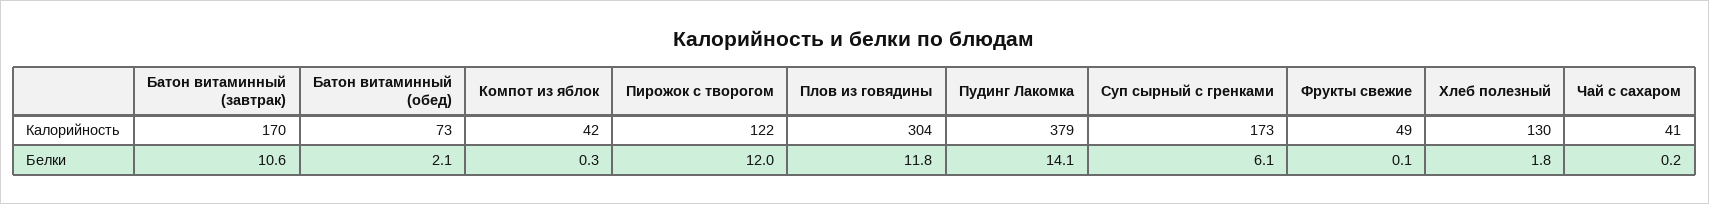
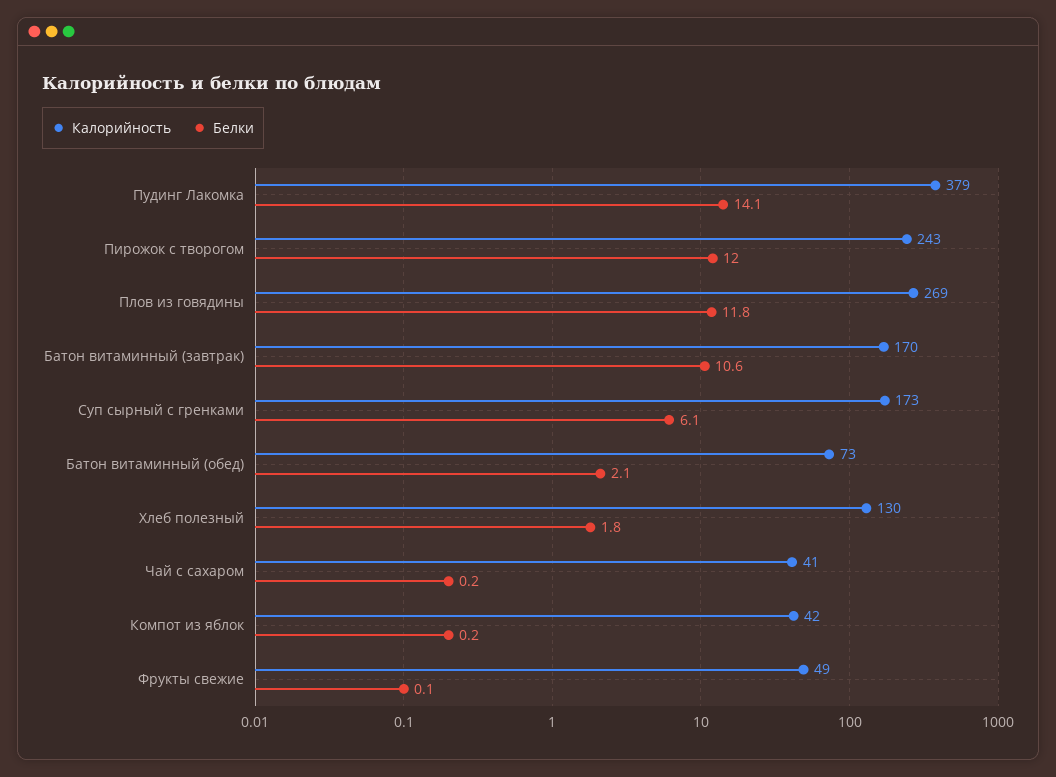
Калорийность, Пирожок с творогом: 122 -> 243
Калорийность, Плов из говядины: 304 -> 269
Белки, Компот из яблок: 0.3 -> 0.2

